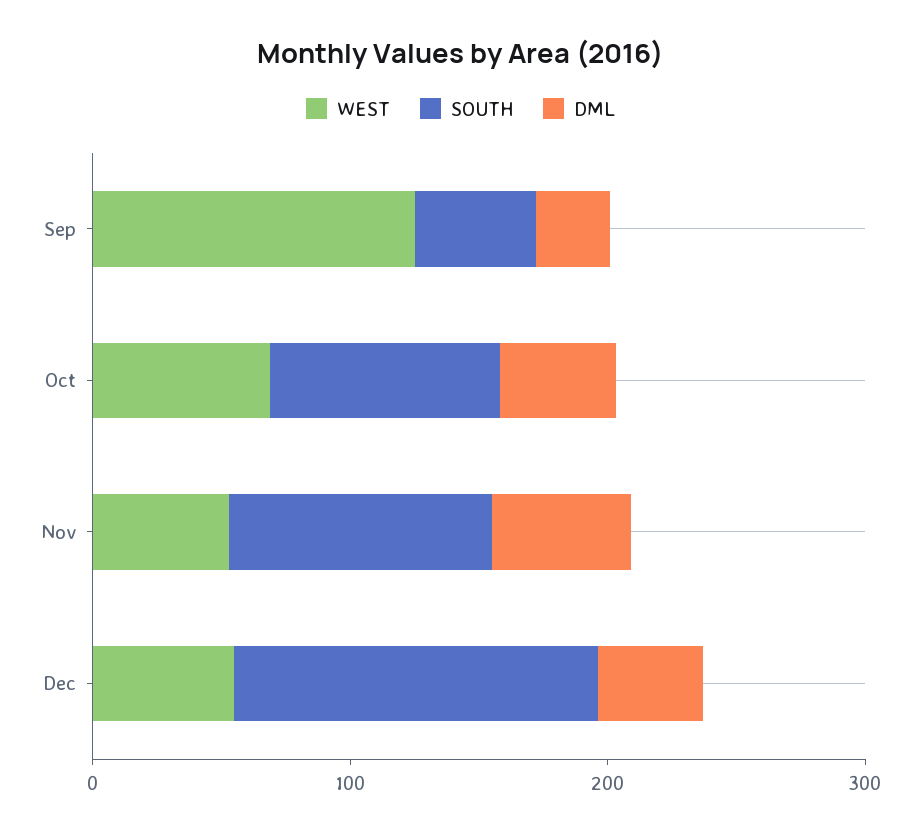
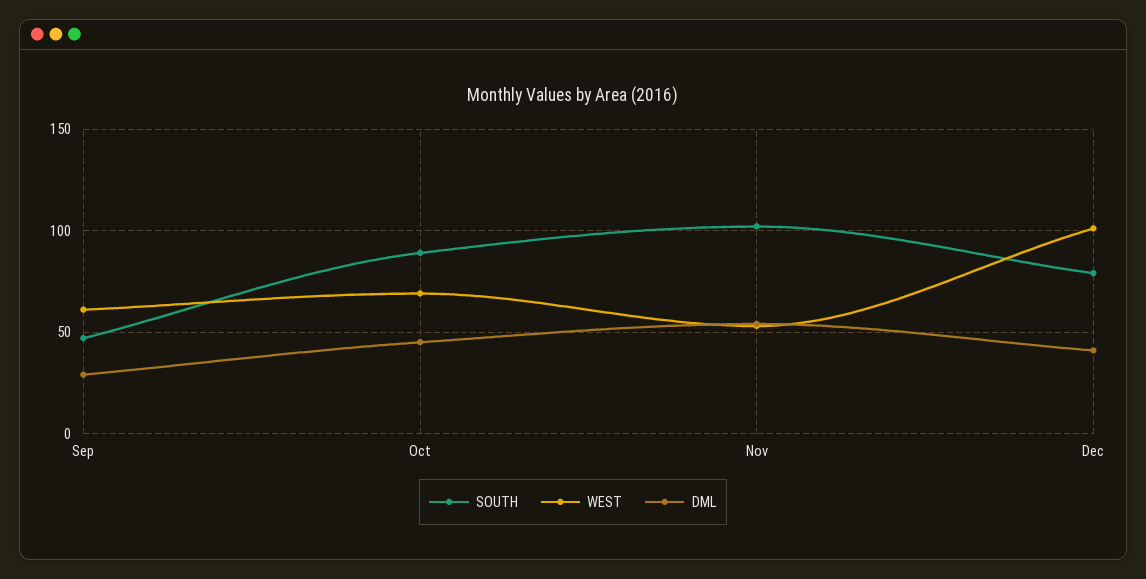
WEST, Sep: 120 -> 60
WEST, Dec: 60 -> 100
SOUTH, Dec: 140 -> 80

